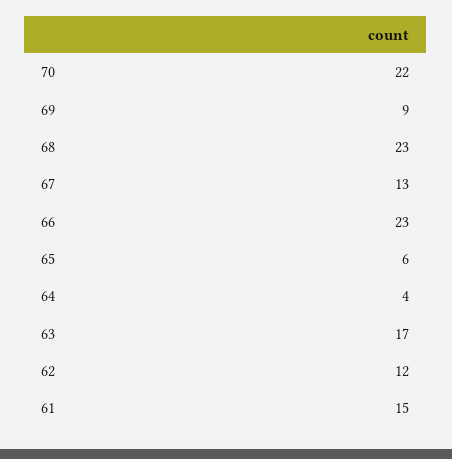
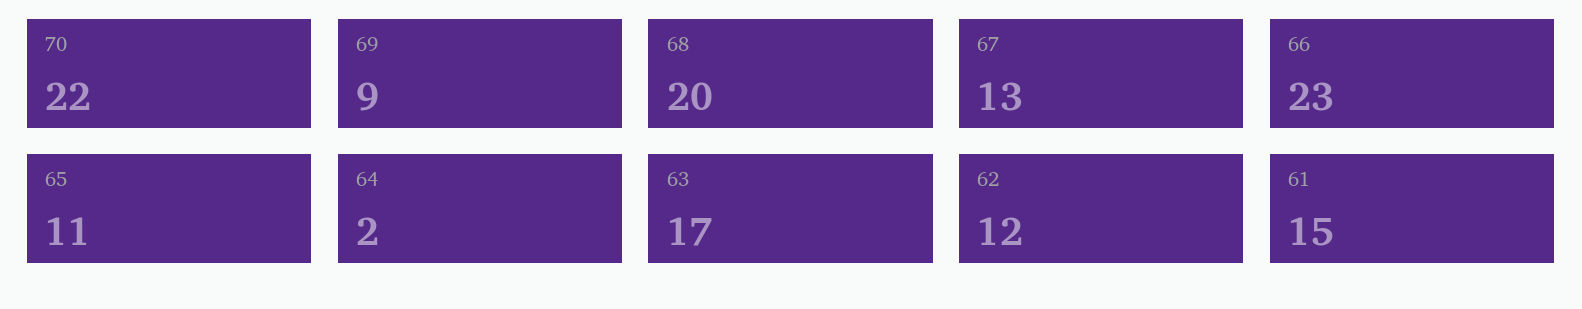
68: 23 -> 20
65: 6 -> 11
64: 4 -> 2

